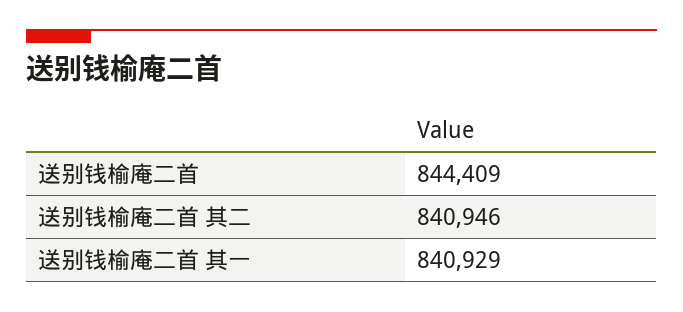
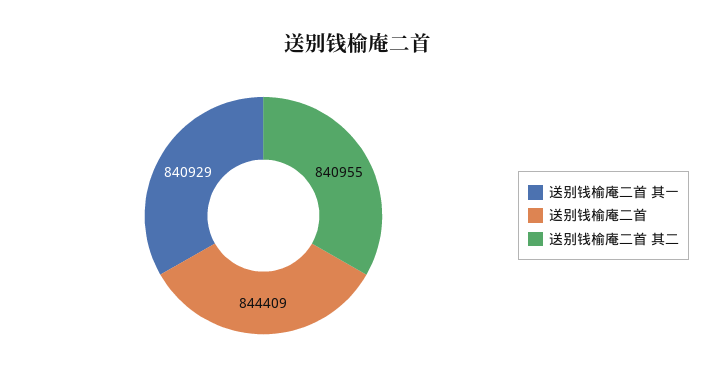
送别钱榆庵二首 其二: 840946 -> 840955

